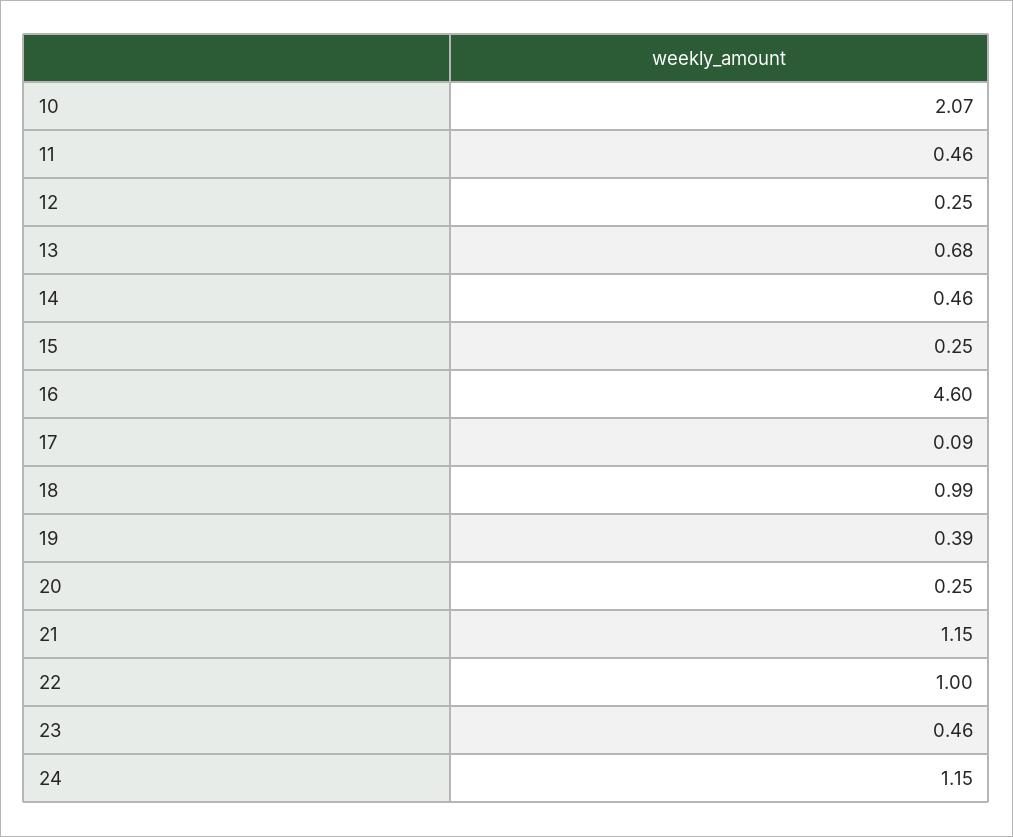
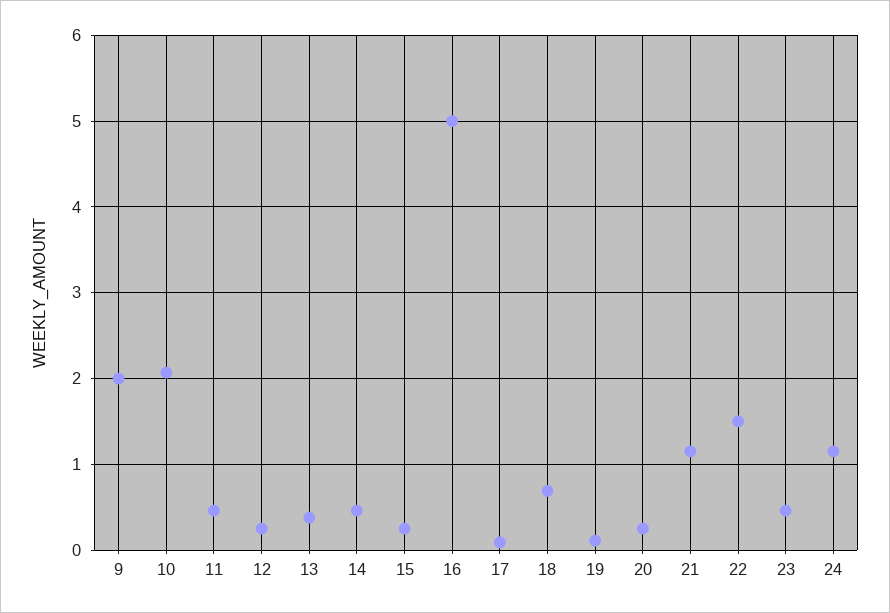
13: 0.68 -> 0.4
16: 4.6 -> 5
18: 0.99 -> 0.7
19: 0.39 -> 0.1
22: 1 -> 1.5
9: none -> 2

